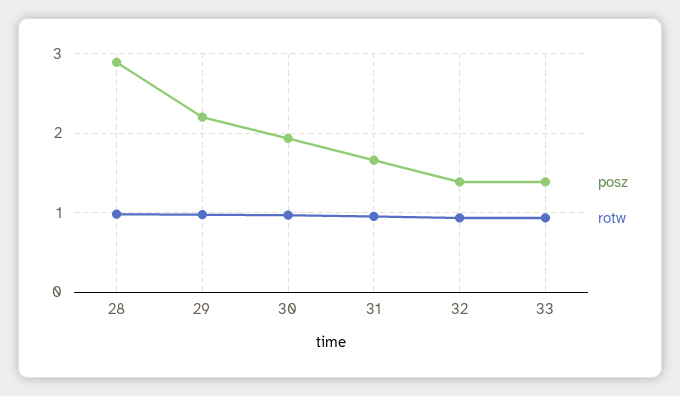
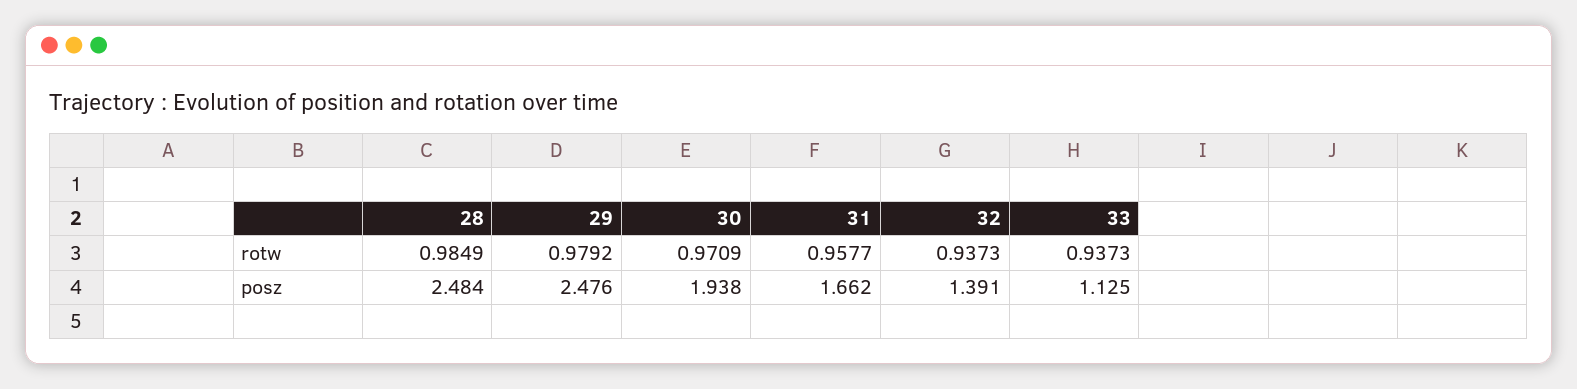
posz, 28: 2.9 -> 2.484
posz, 29: 2.2 -> 2.476
posz, 33: 1.4 -> 1.125

